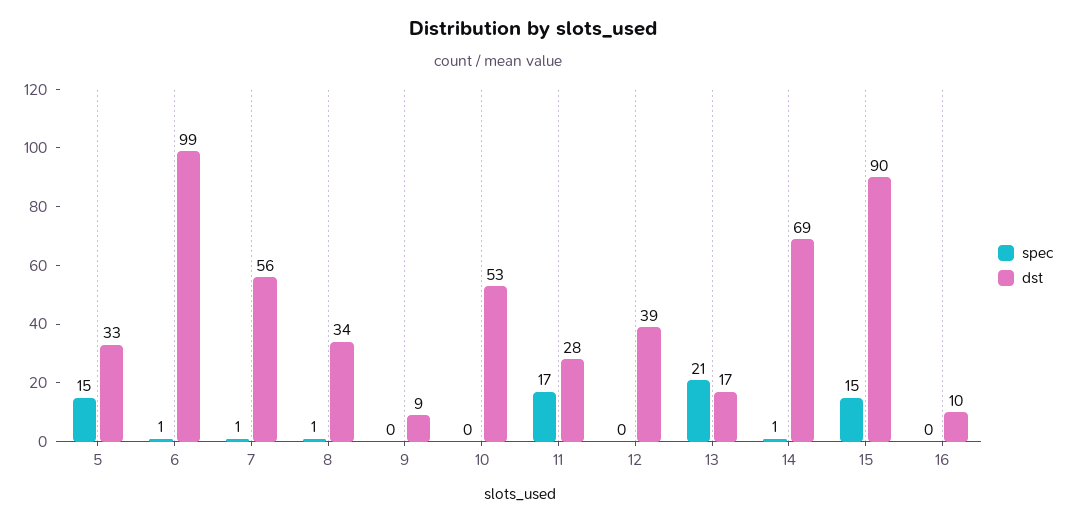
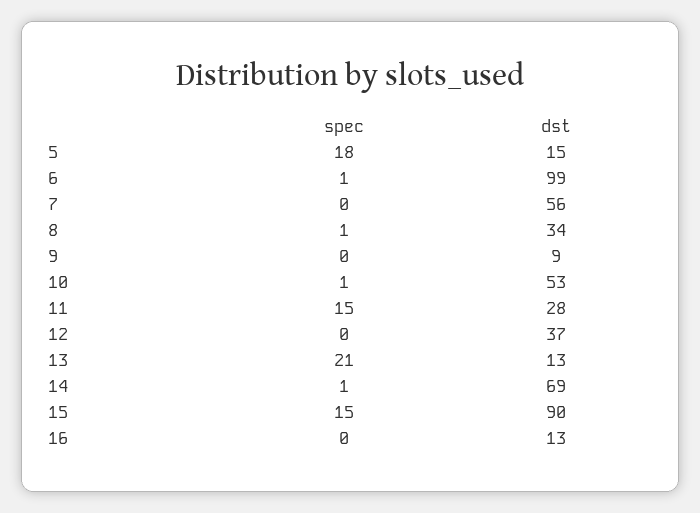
spec, 5: 15 -> 18
dst, 5: 33 -> 15
spec, 7: 1 -> 0
spec, 10: 0 -> 1
spec, 11: 17 -> 15
dst, 12: 39 -> 37
dst, 13: 17 -> 13
dst, 16: 10 -> 13

